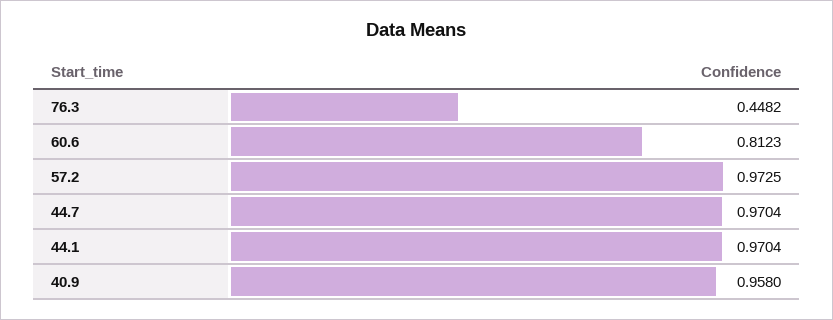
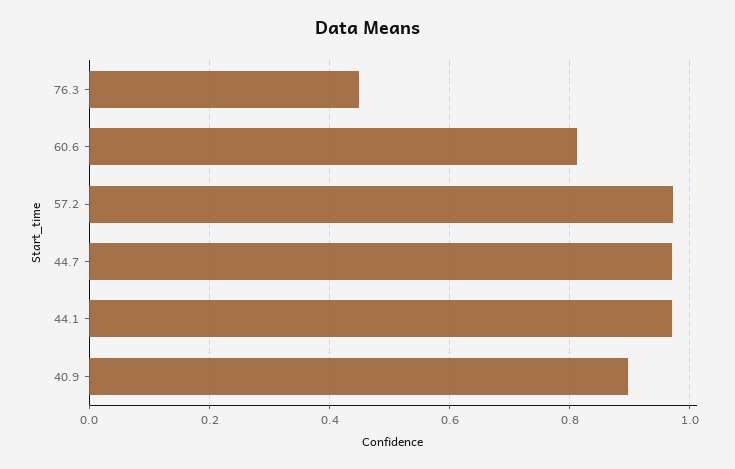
40.9: 0.958 -> 0.9

